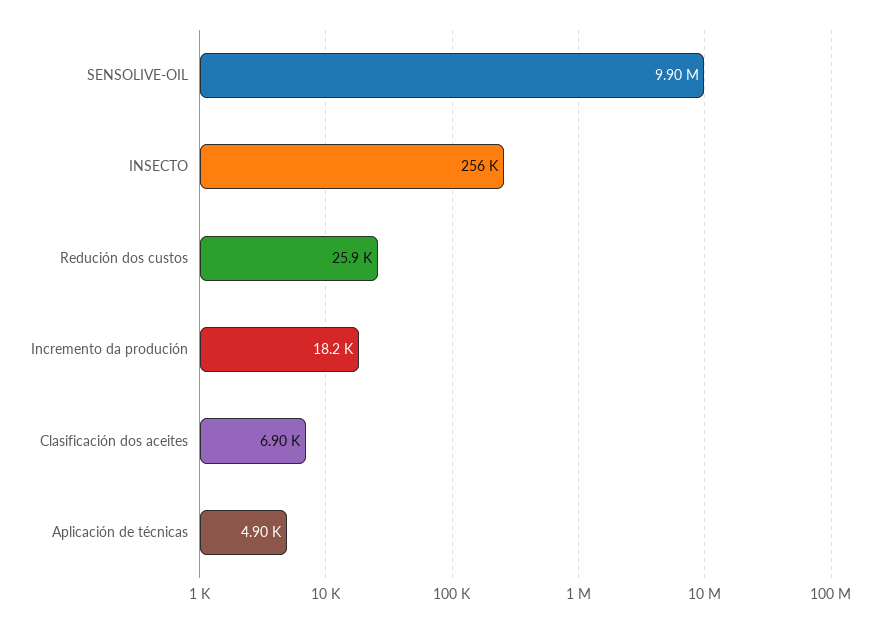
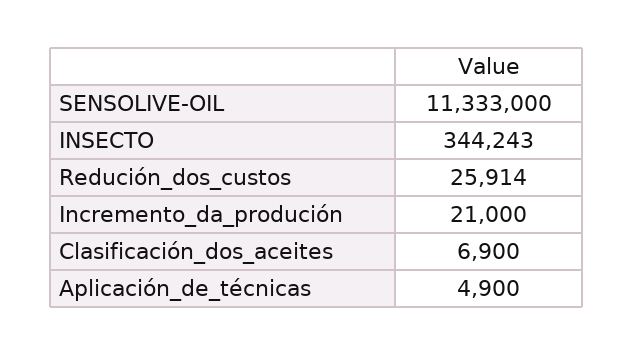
SENSOLIVE-OIL: 9900000 -> 11333000
INSECTO: 256000 -> 344243
Incremento da produción: 18200 -> 21000

